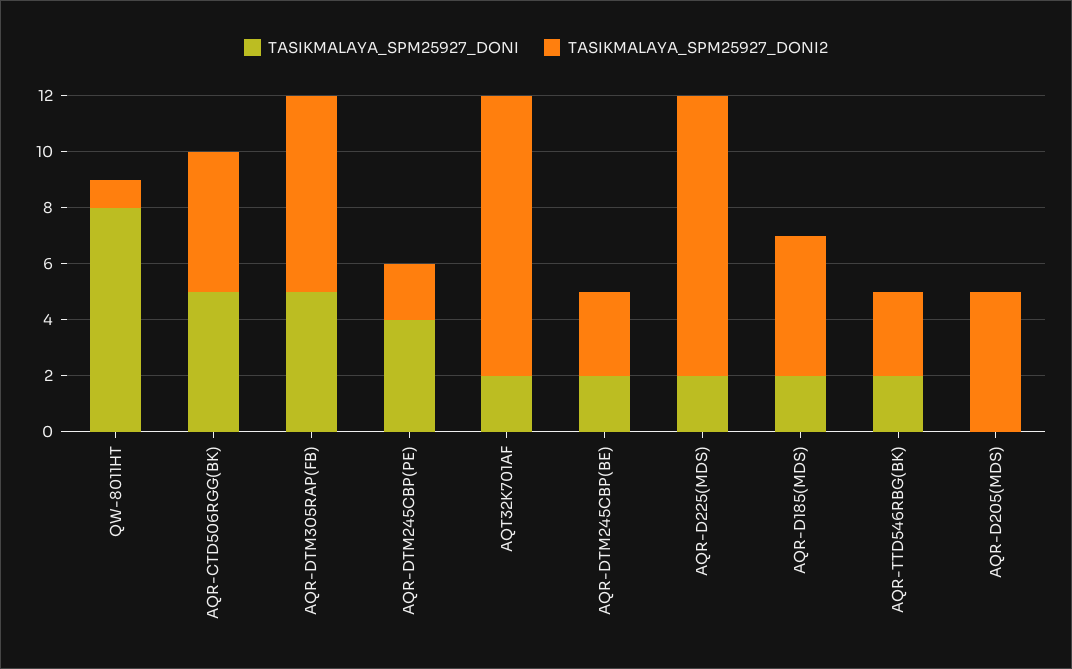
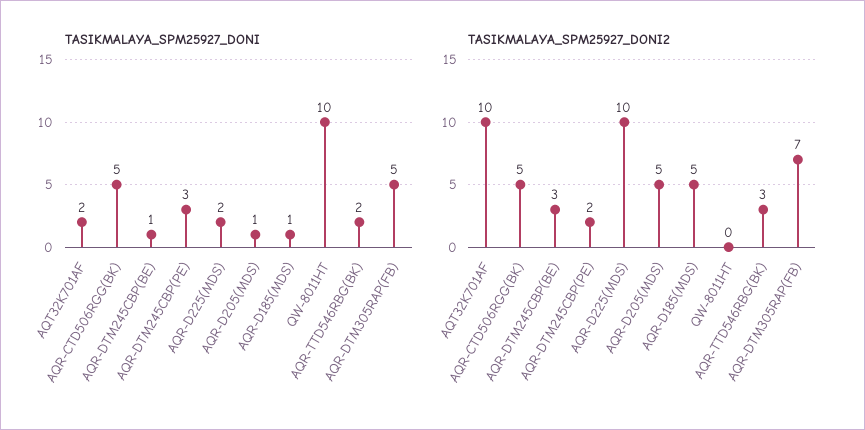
TASIKMALAYA_SPM25927_DONI, QW-8011HT: 8 -> 10
TASIKMALAYA_SPM25927_DONI2, QW-8011HT: 1 -> 0
TASIKMALAYA_SPM25927_DONI, AQR-DTM245CBP(PE): 4 -> 3
TASIKMALAYA_SPM25927_DONI, AQR-DTM245CBP(BE): 2 -> 1
TASIKMALAYA_SPM25927_DONI, AQR-D185(MDS): 2 -> 1
TASIKMALAYA_SPM25927_DONI, AQR-D205(MDS): 0 -> 1

